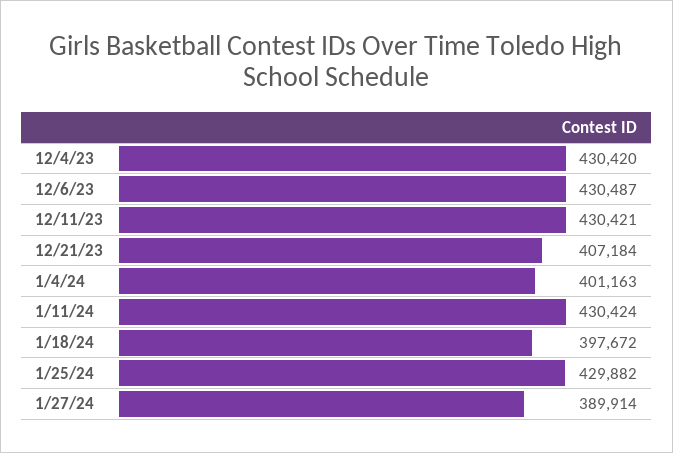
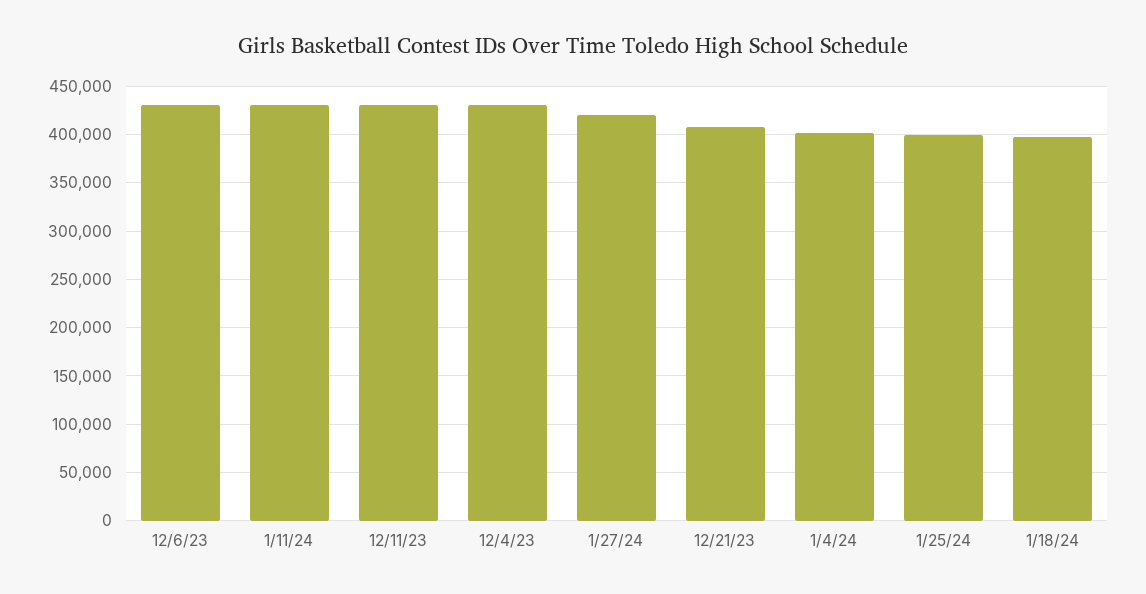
1/25/24: 429882 -> 400000
1/27/24: 389914 -> 420000

